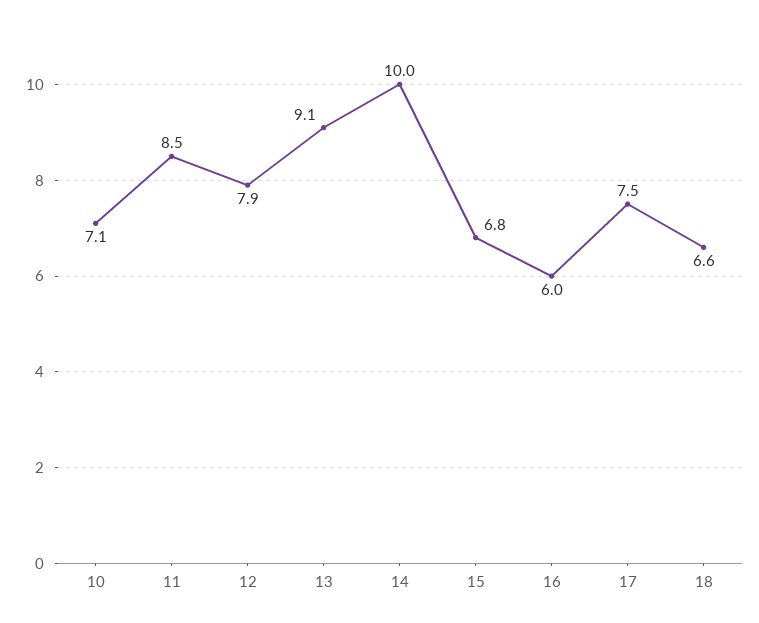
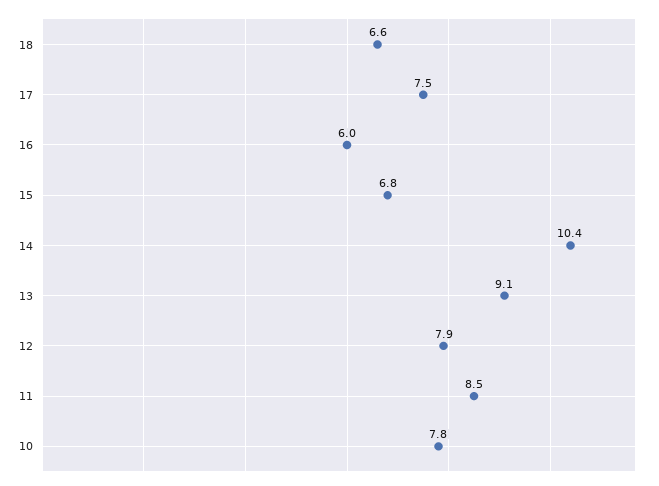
10: 7.1 -> 7.8
14: 10 -> 10.4

